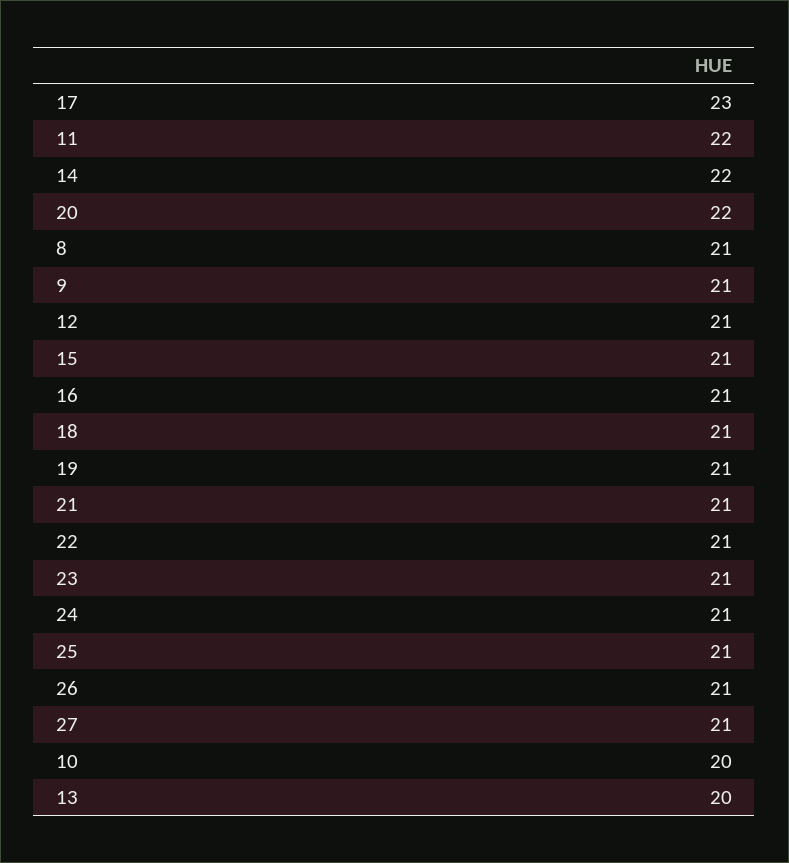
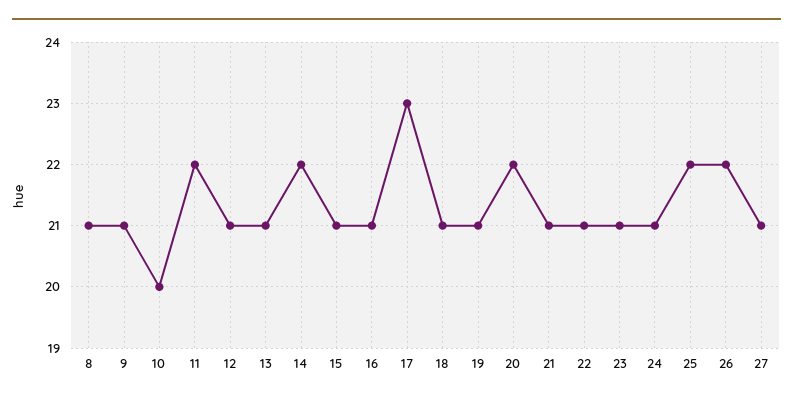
25: 21 -> 22
26: 21 -> 22
13: 20 -> 21

